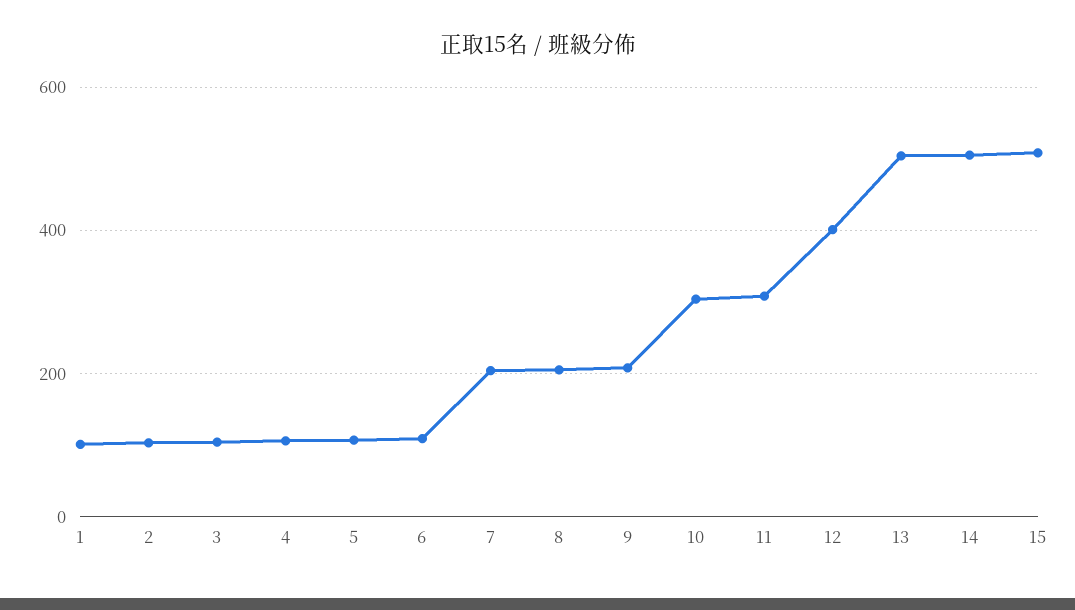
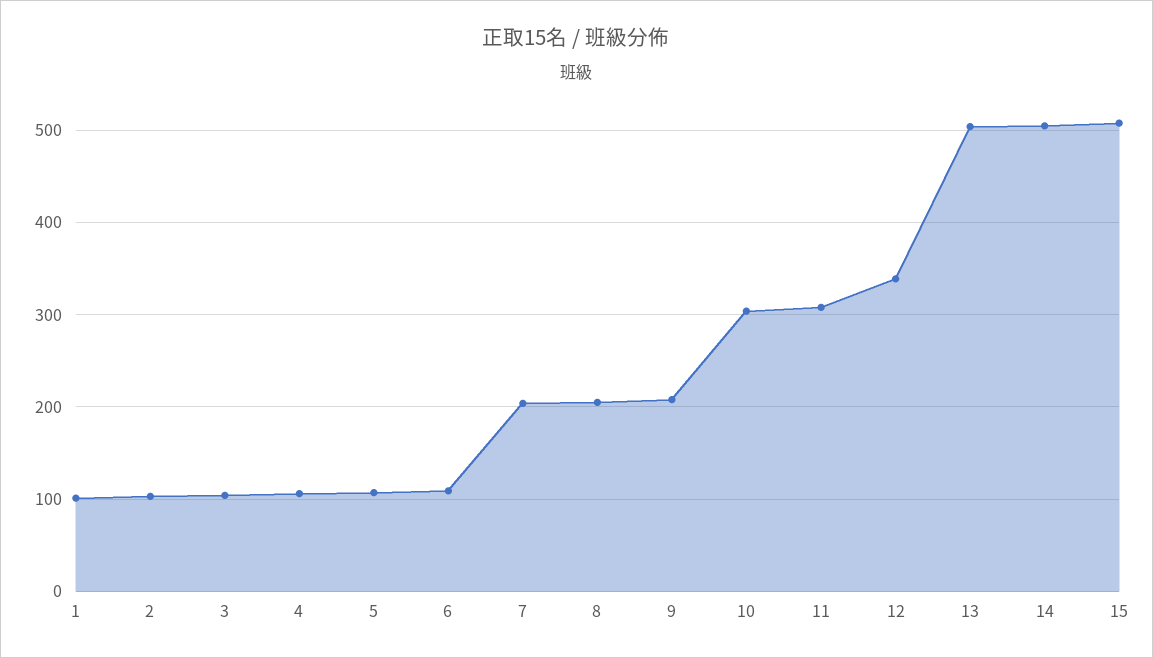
12: 400 -> 340

